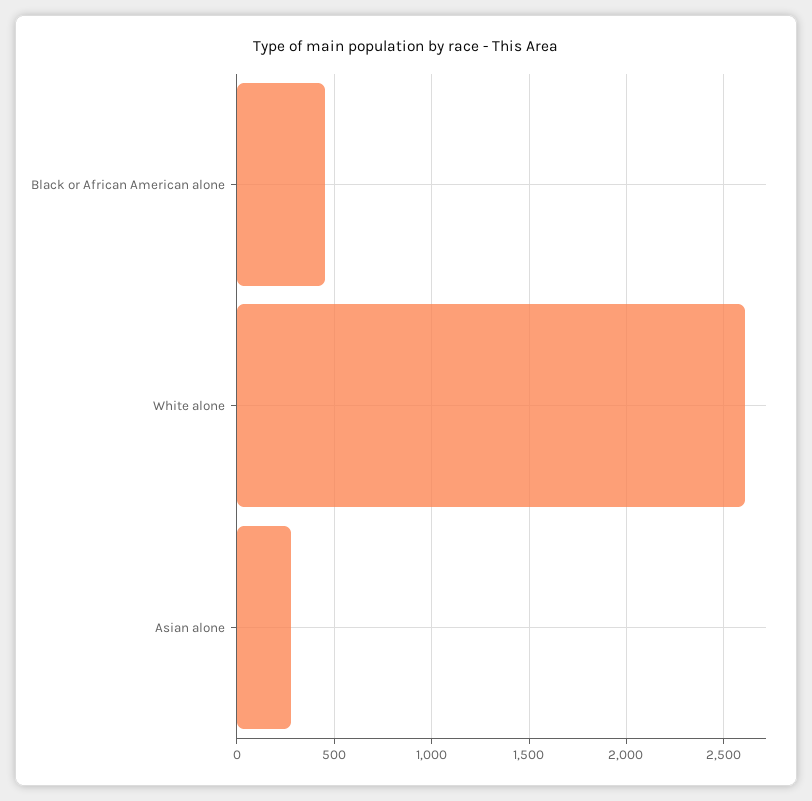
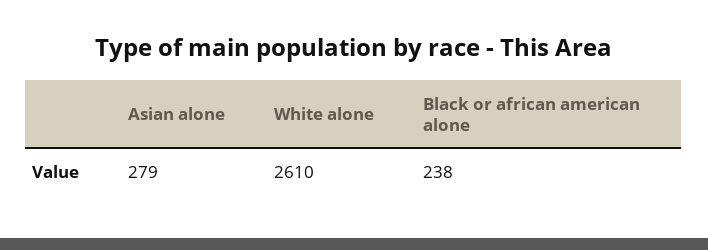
Black or African American alone: 450 -> 238

